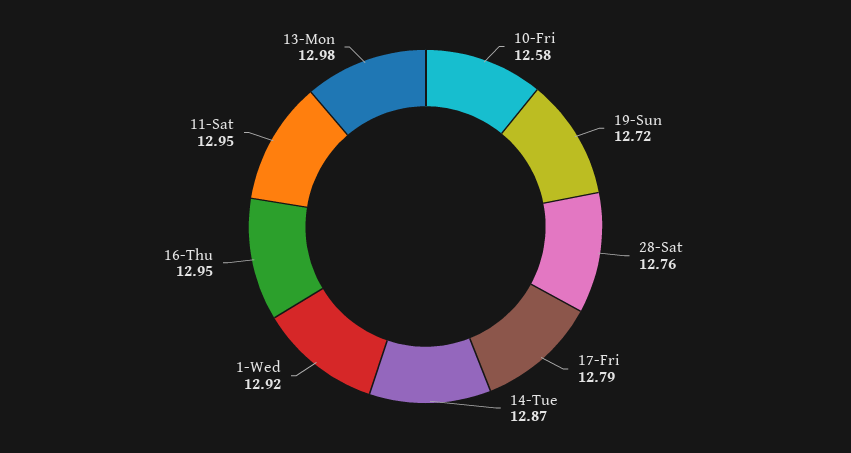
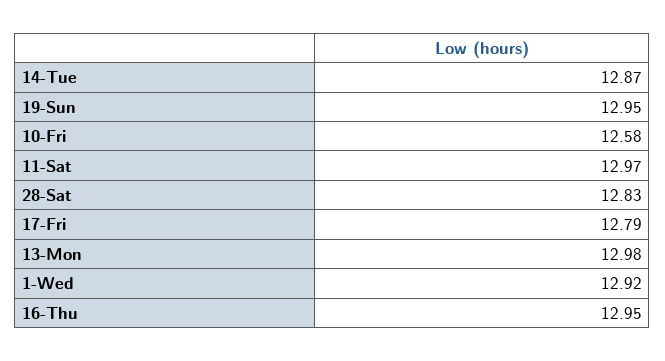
19-Sun: 12.72 -> 12.95
28-Sat: 12.76 -> 12.83
11-Sat: 12.95 -> 12.97

